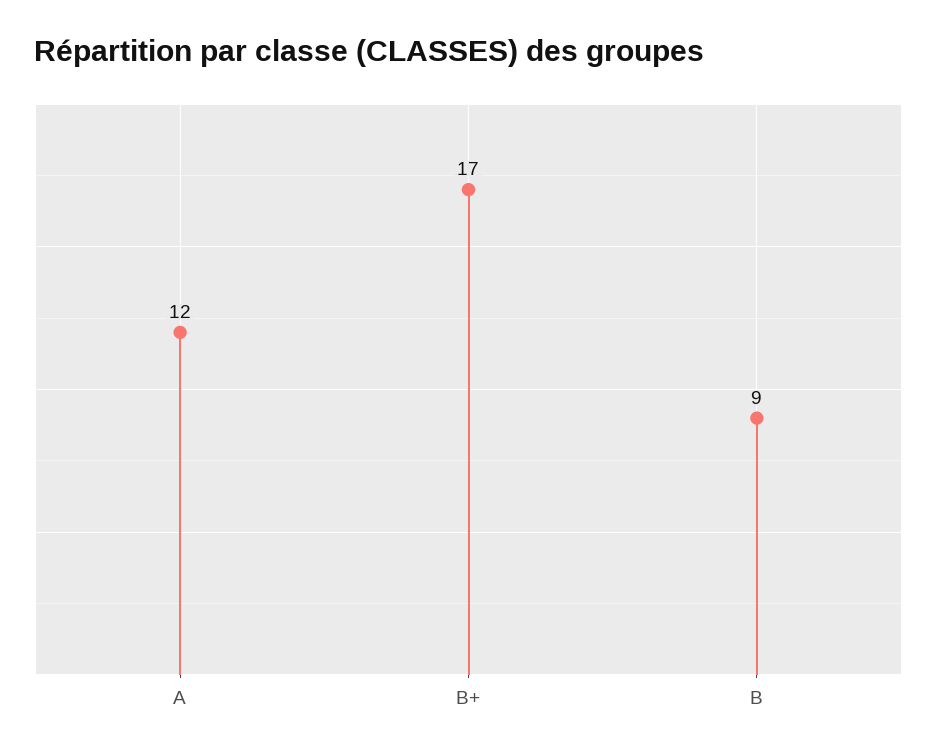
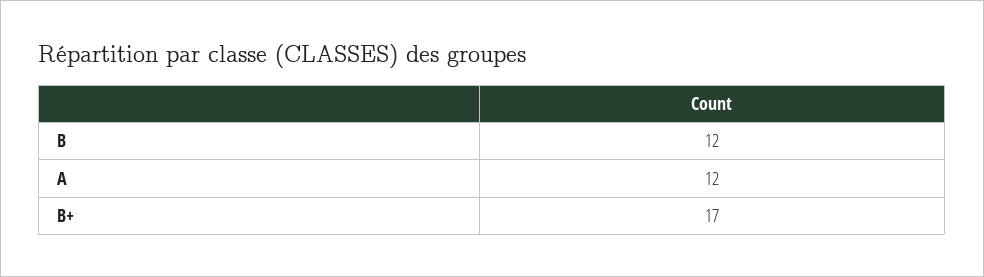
B: 9 -> 12

